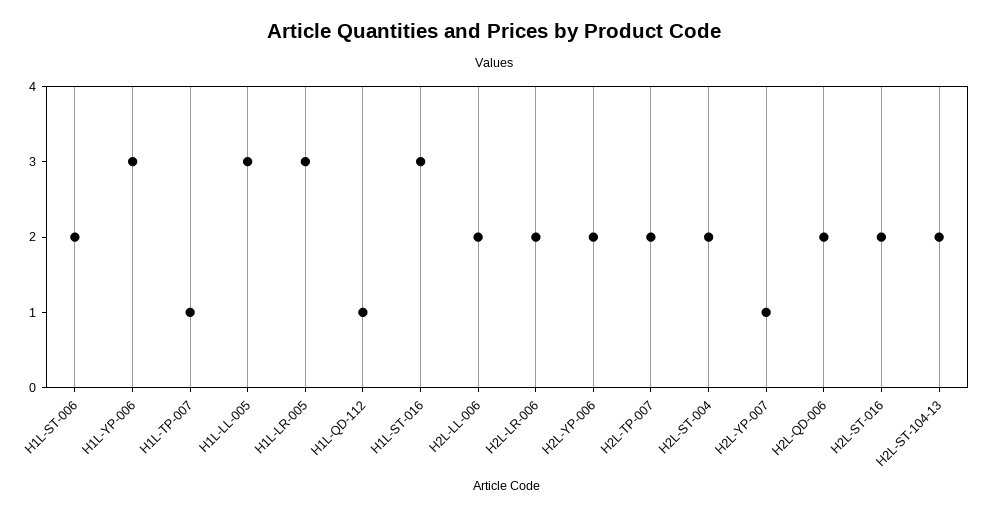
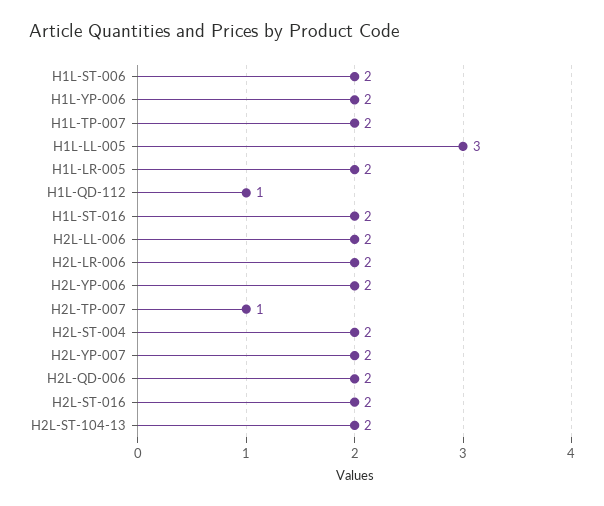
H1L-YP-006: 3 -> 2
H1L-TP-007: 1 -> 2
H1L-LR-005: 3 -> 2
H1L-ST-016: 3 -> 2
H2L-TP-007: 2 -> 1
H2L-YP-007: 1 -> 2

